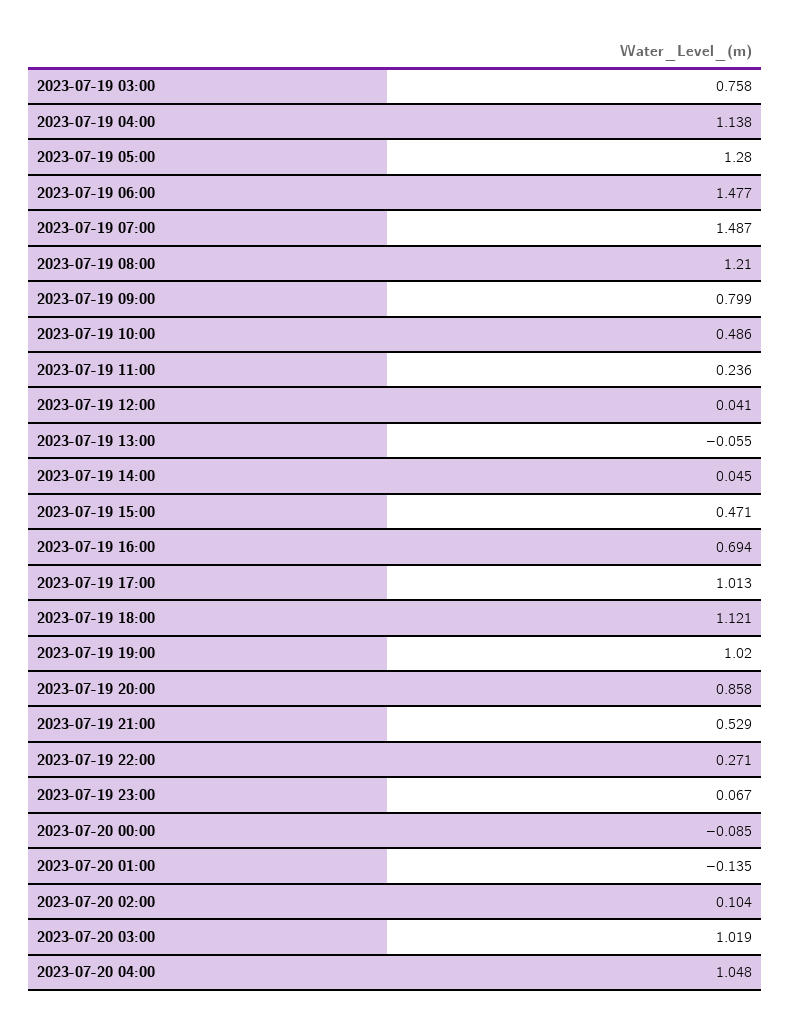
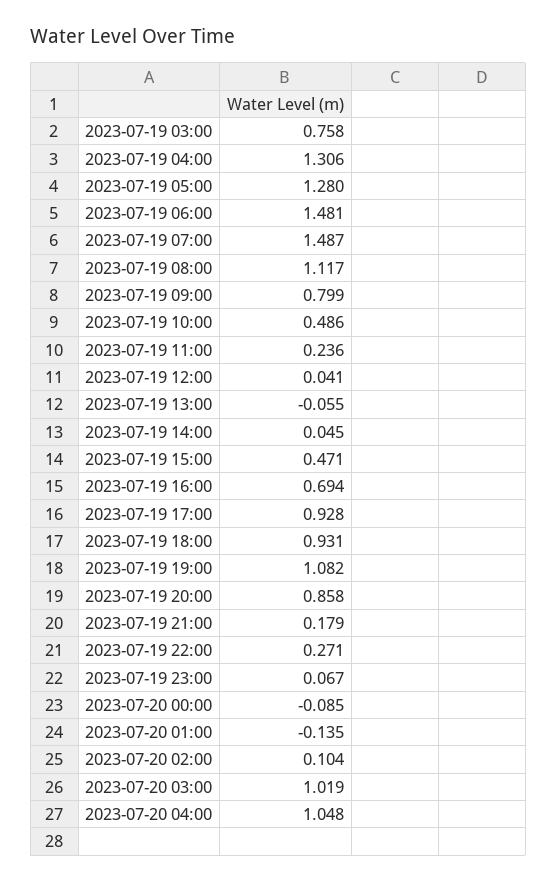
2023-07-19 04:00: 1.138 -> 1.306
2023-07-19 06:00: 1.477 -> 1.481
2023-07-19 08:00: 1.21 -> 1.117
2023-07-19 17:00: 1.013 -> 0.928
2023-07-19 18:00: 1.121 -> 0.931
2023-07-19 19:00: 1.02 -> 1.082
2023-07-19 21:00: 0.529 -> 0.179

